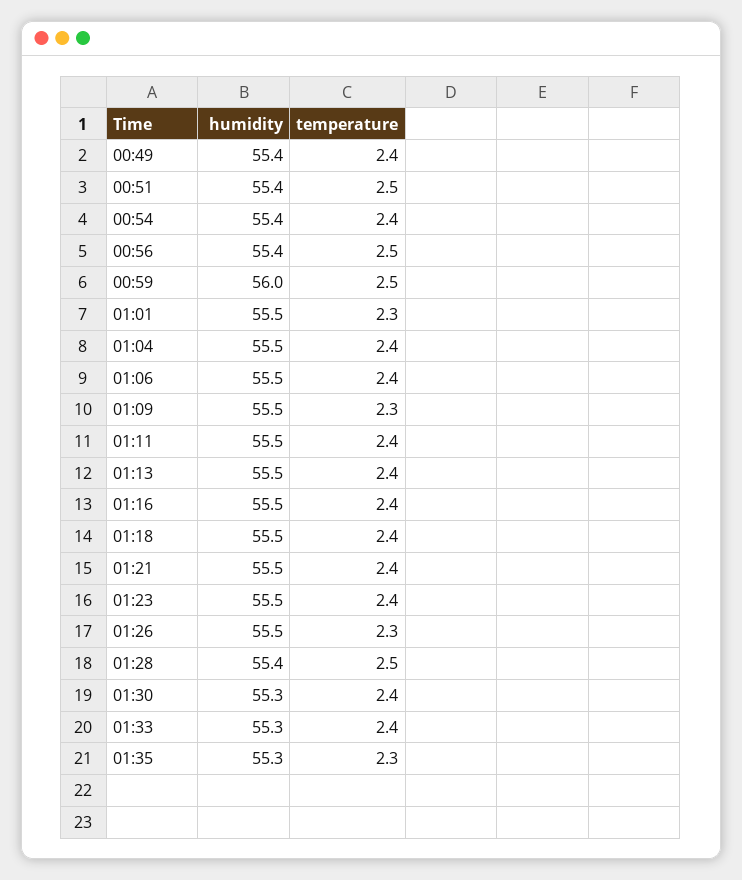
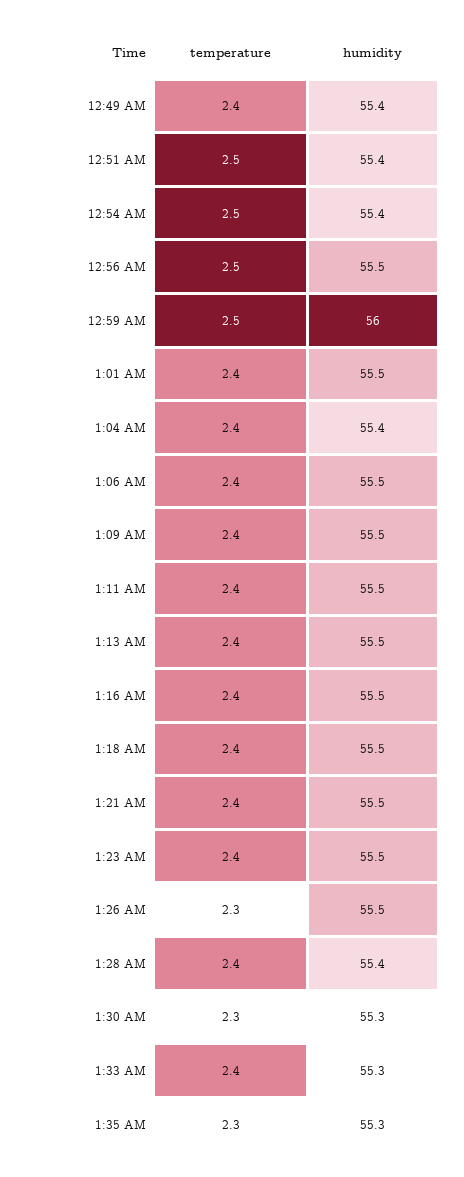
temperature, 00:54: 2.4 -> 2.5
humidity, 00:56: 55.4 -> 55.5
temperature, 01:01: 2.3 -> 2.4
humidity, 01:04: 55.5 -> 55.4
temperature, 01:09: 2.3 -> 2.4
temperature, 01:28: 2.5 -> 2.4
temperature, 01:30: 2.4 -> 2.3

